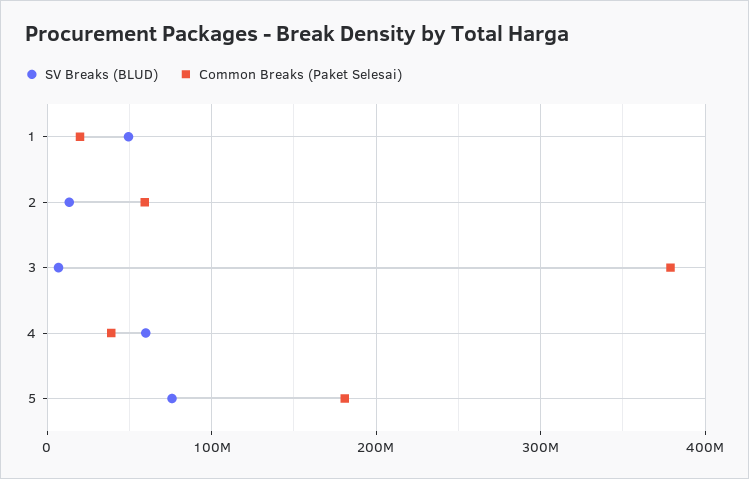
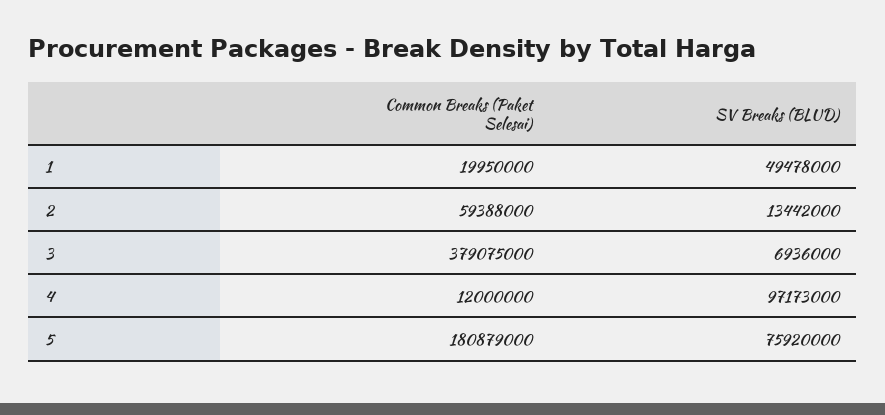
SV Breaks (BLUD), 4: 60000000 -> 97173000
Common Breaks (Paket Selesai), 4: 40000000 -> 12000000

